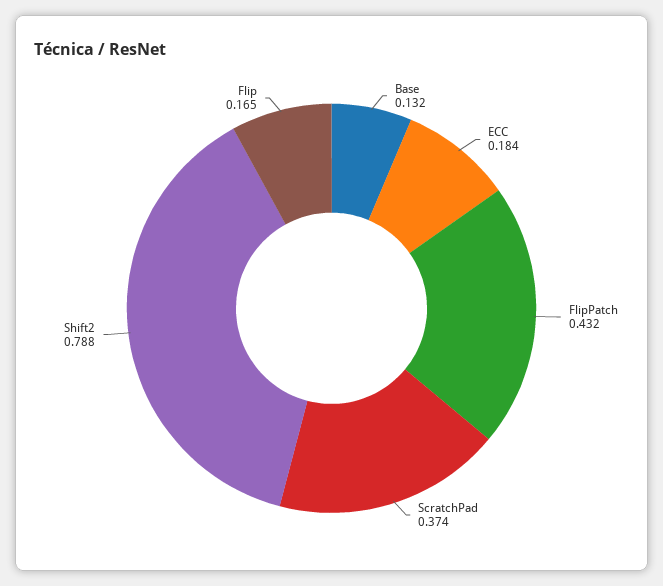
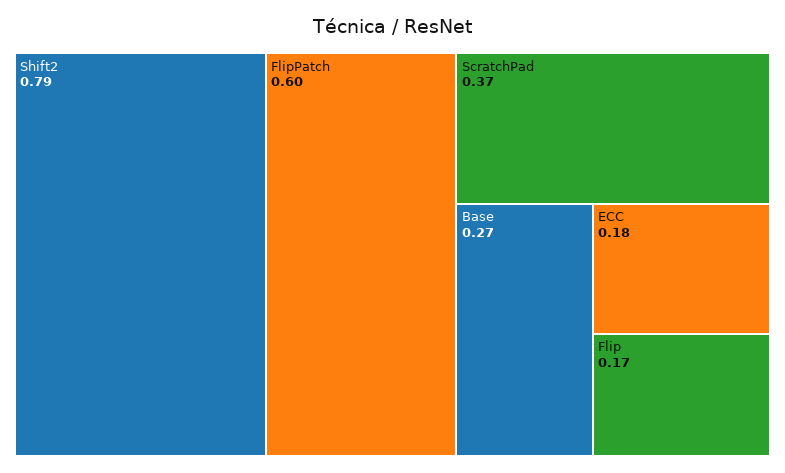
Base: 0.132 -> 0.27
FlipPatch: 0.432 -> 0.6

